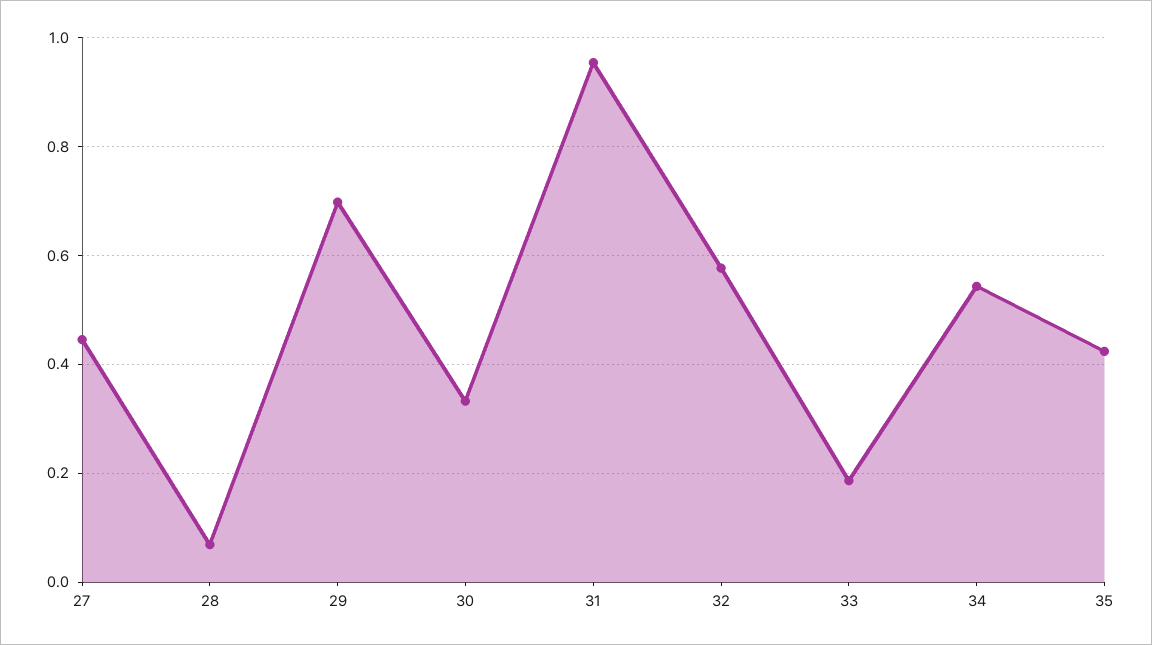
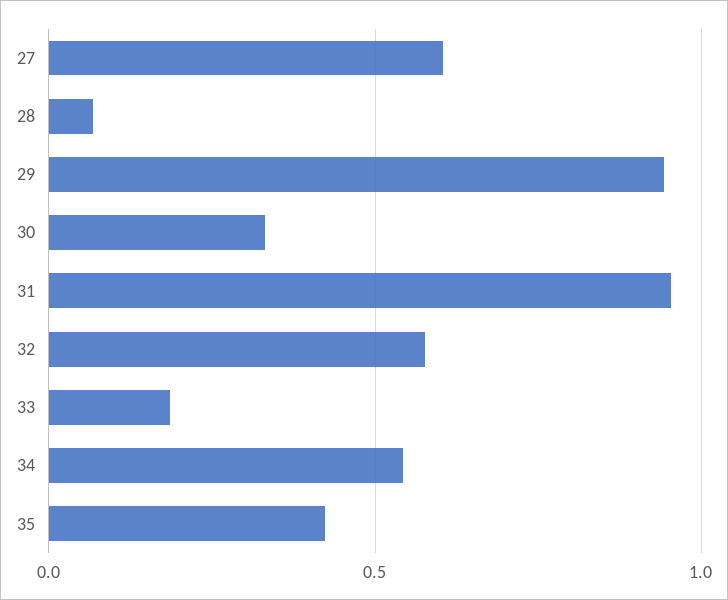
27: 0.44 -> 0.6
29: 0.7 -> 0.95

